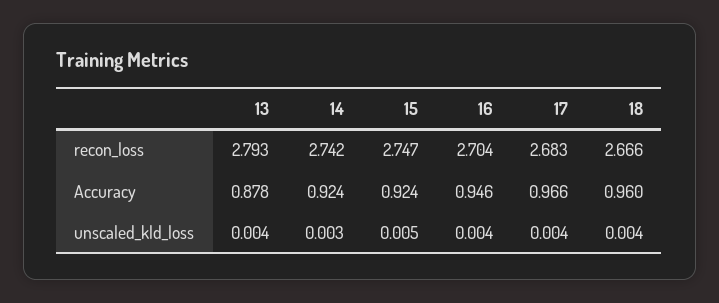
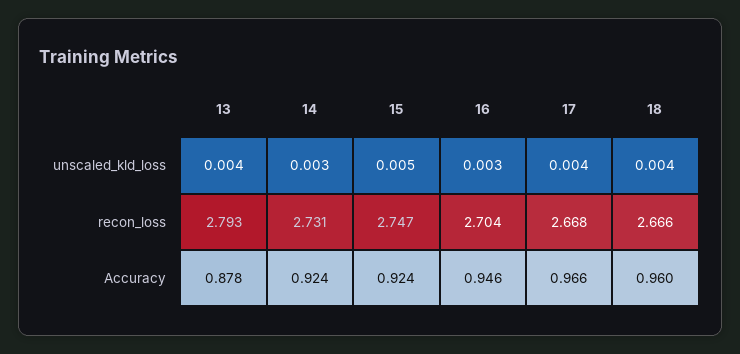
14, recon_loss: 2.742 -> 2.731
17, recon_loss: 2.683 -> 2.668
16, unscaled_kld_loss: 0.004 -> 0.003

